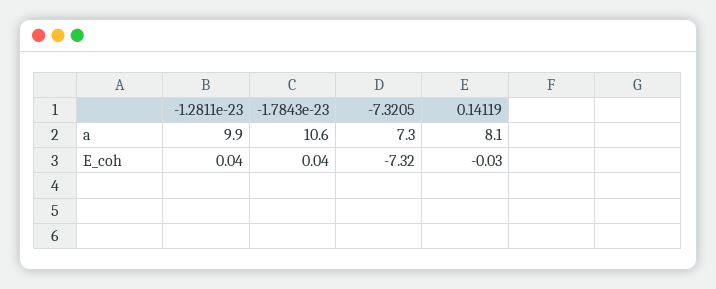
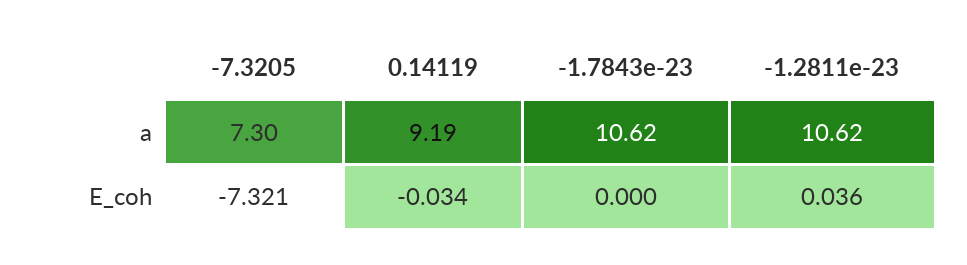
-1.2811e-23, a: 9.9 -> 10.62
0.14119, a: 8.1 -> 9.19
-1.7843e-23, E_coh: 0.04 -> 0

